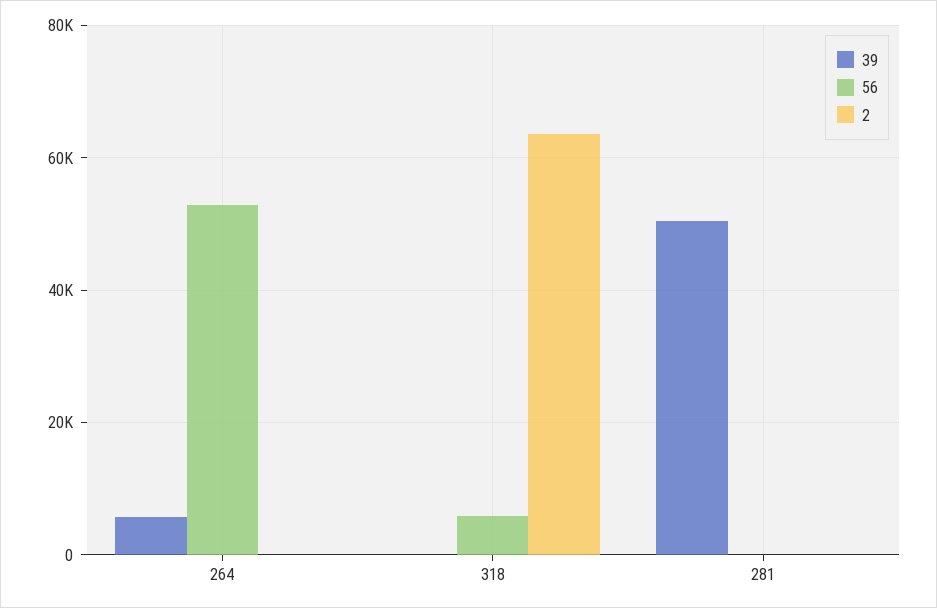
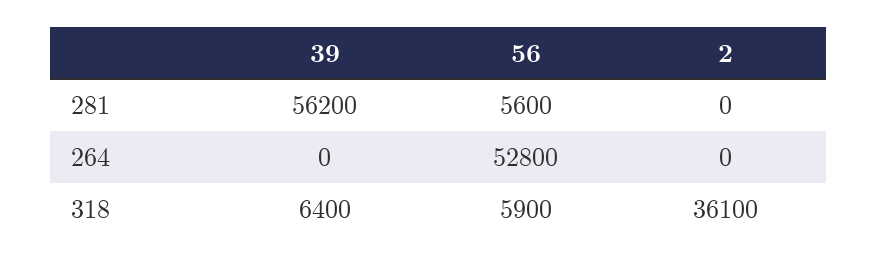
39, 264: 6000 -> 0
39, 318: 0 -> 6400
2, 318: 64000 -> 36100
39, 281: 50000 -> 56200
56, 281: 0 -> 5600

